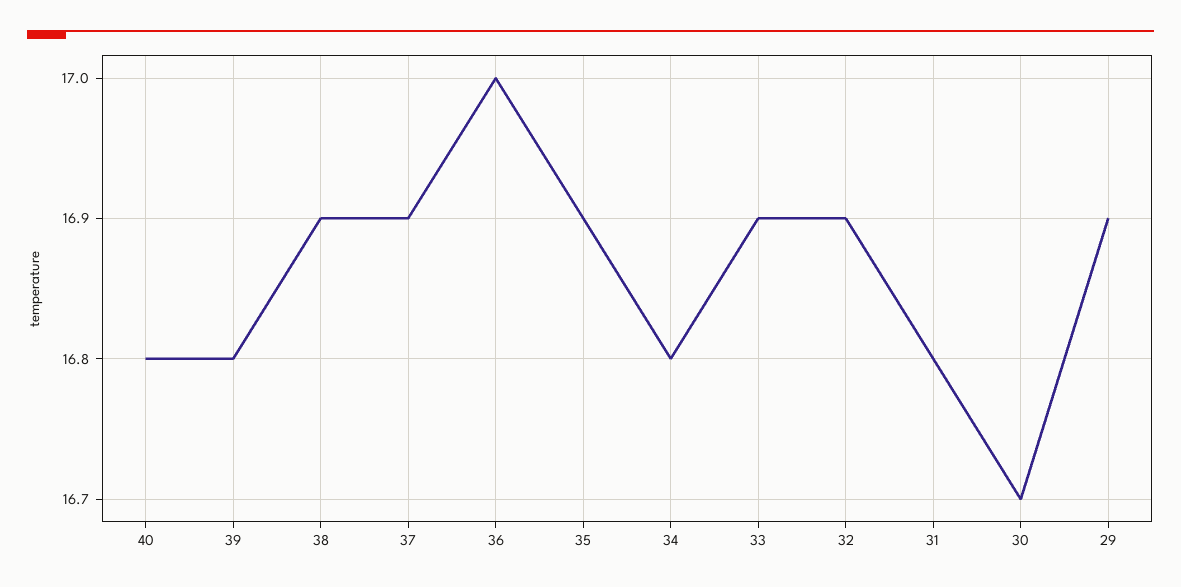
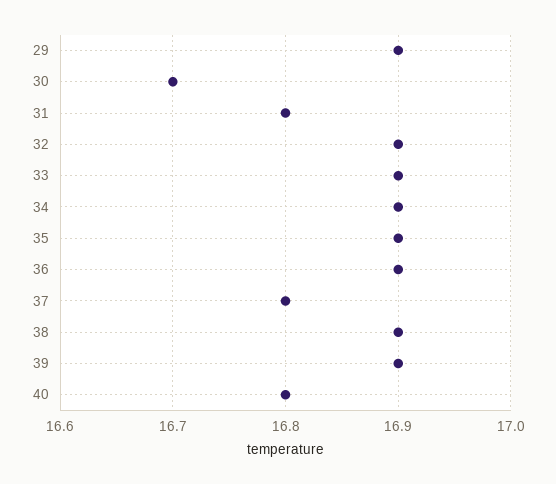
39: 16.8 -> 16.9
37: 16.9 -> 16.8
36: 17 -> 16.9
34: 16.8 -> 16.9

